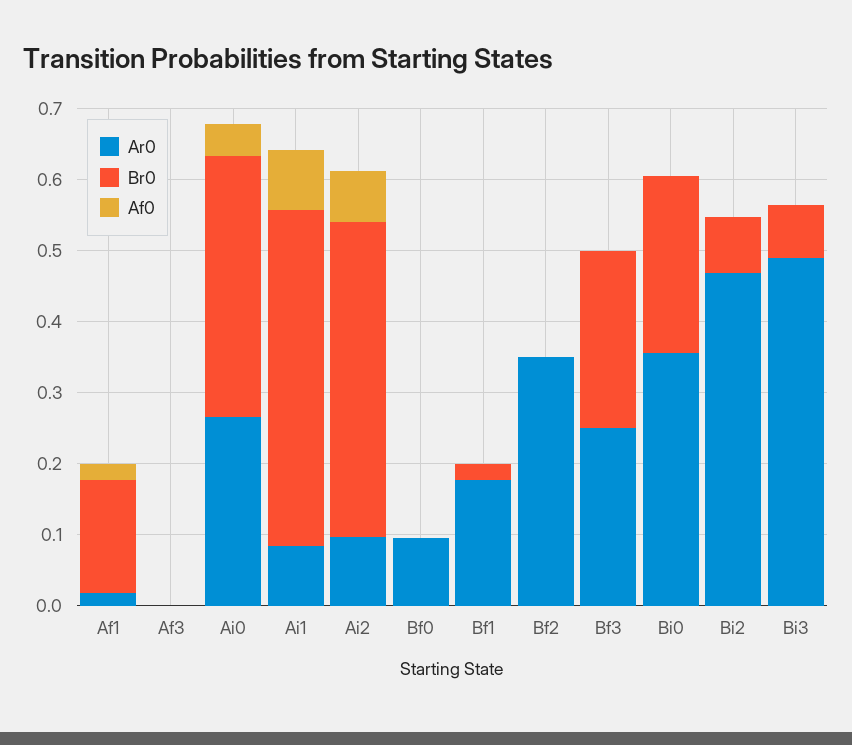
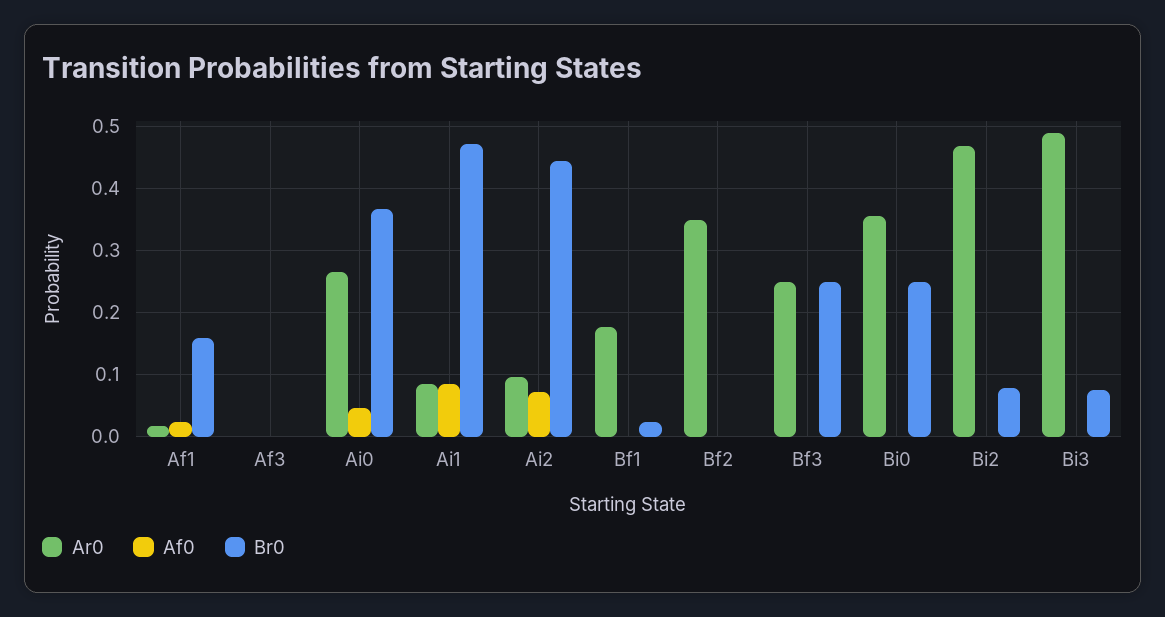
Ar0, Bf0: 0.1 -> none
Br0, Bf0: 0 -> none
Af0, Bf0: 0 -> none

